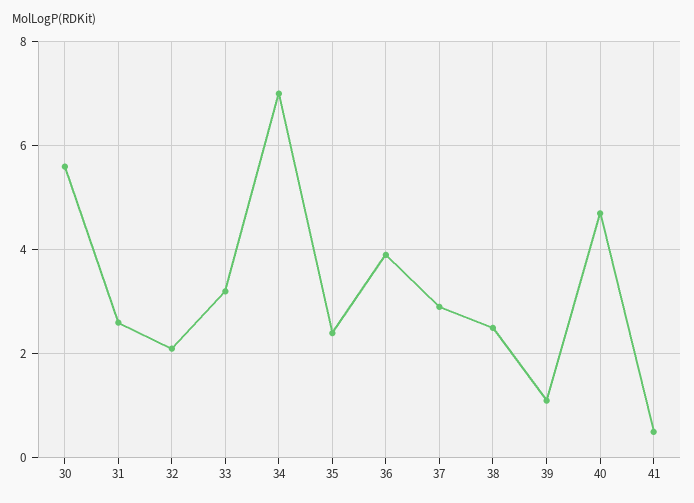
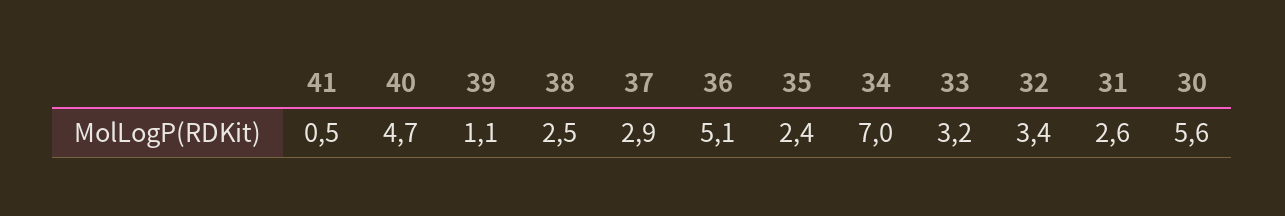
32: 2 -> 3.4
36: 4 -> 5.1

